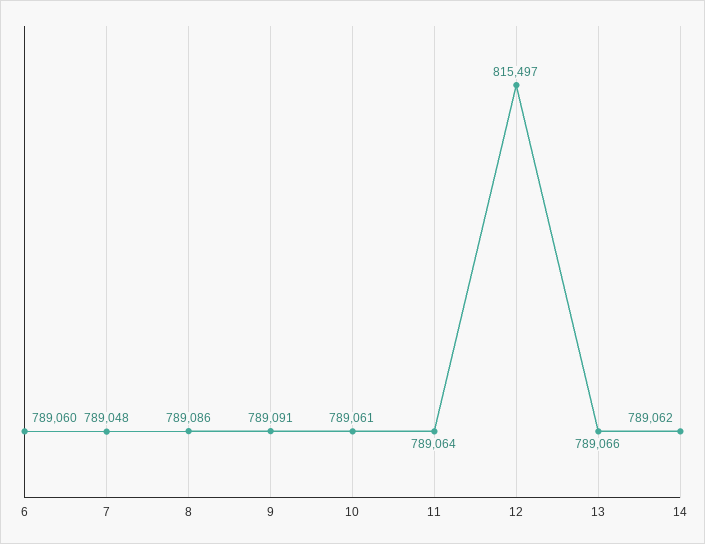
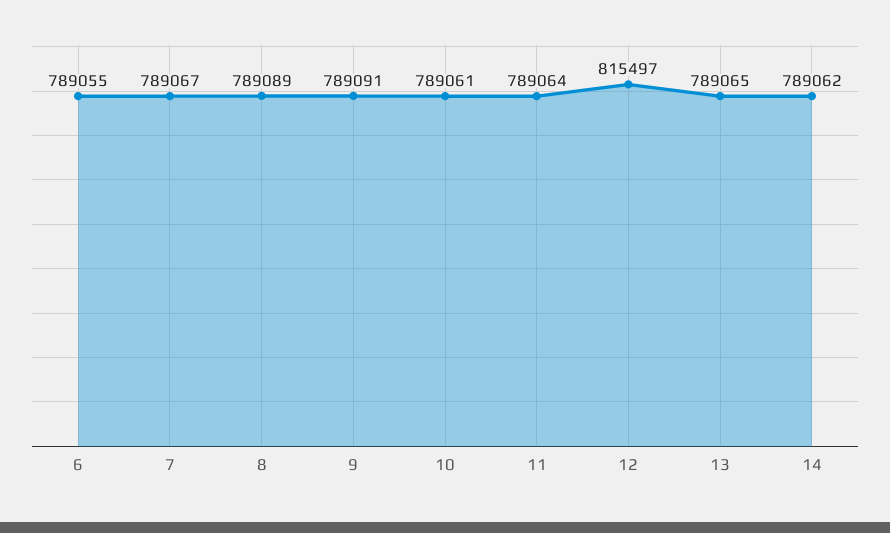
6: 789060 -> 789055
7: 789048 -> 789067
8: 789086 -> 789089
13: 789066 -> 789065

